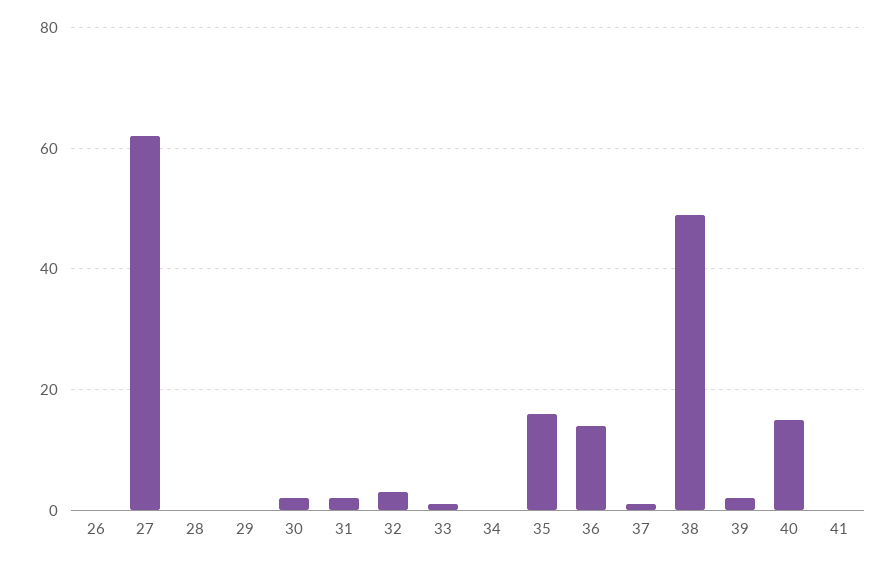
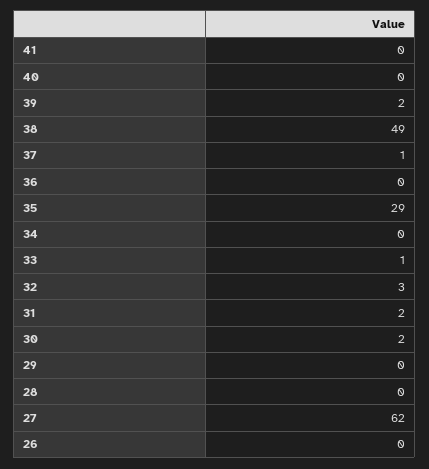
35: 15 -> 29
36: 15 -> 0
40: 15 -> 0

